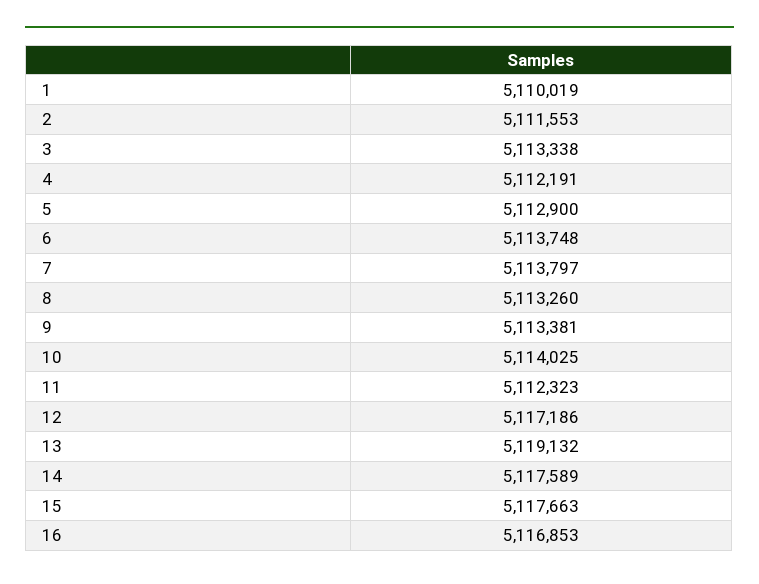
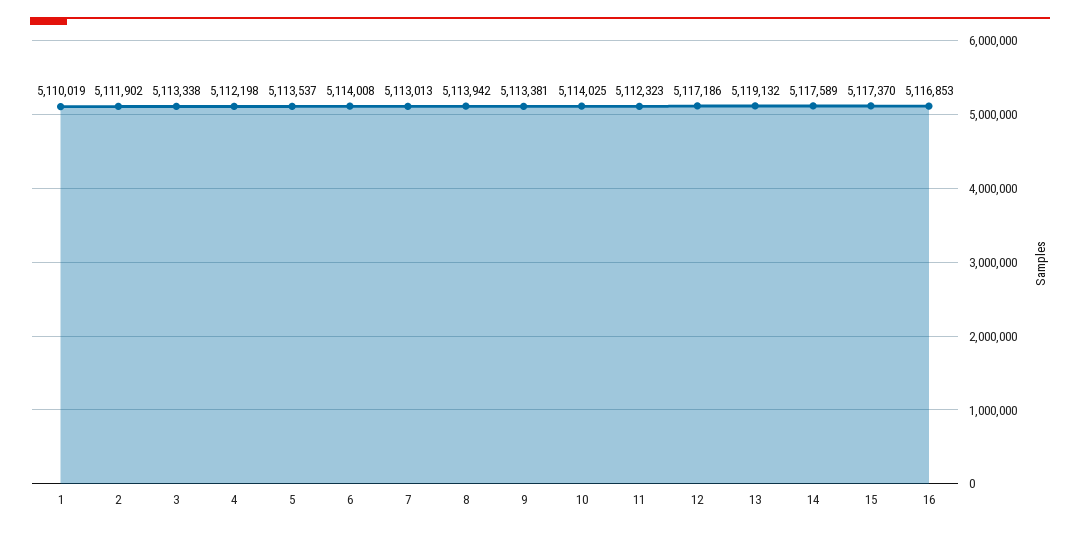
2: 5111553 -> 5111902
4: 5112191 -> 5112198
5: 5112900 -> 5113537
6: 5113748 -> 5114008
7: 5113797 -> 5113013
8: 5113260 -> 5113942
15: 5117663 -> 5117370

